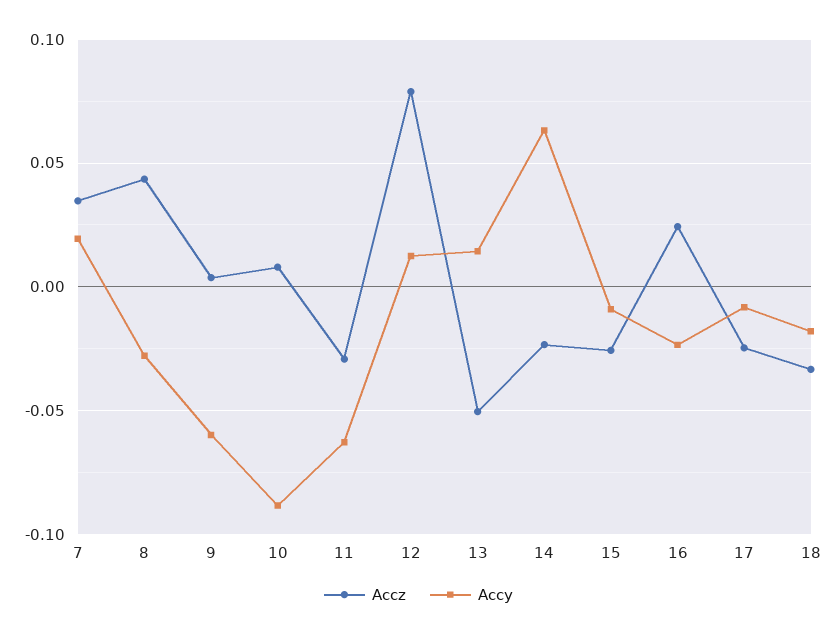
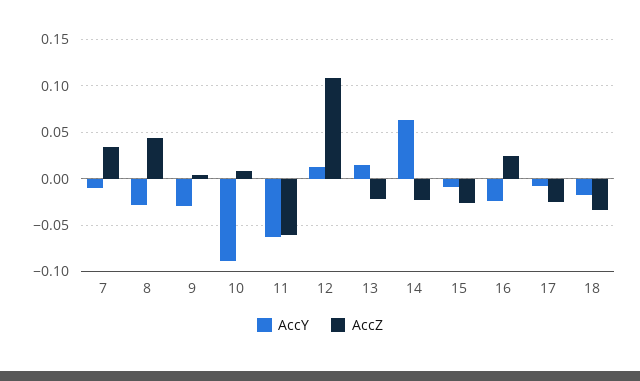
Accy, 7: 0.02 -> -0.01
Accy, 9: -0.06 -> -0.03
Accz, 11: -0.03 -> -0.06
Accz, 12: 0.08 -> 0.11
Accz, 13: -0.05 -> -0.02

